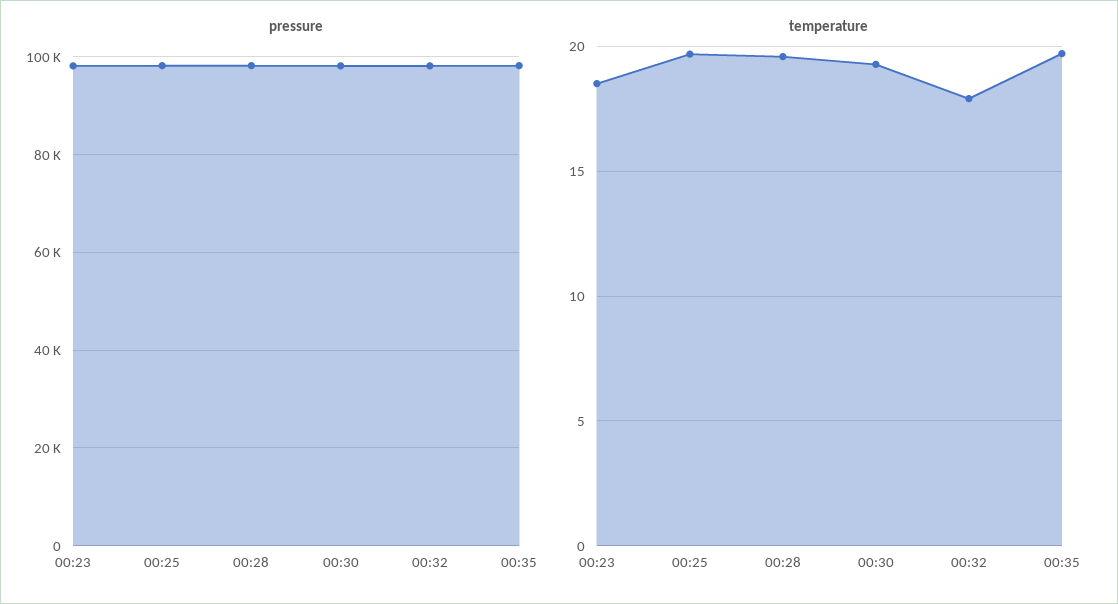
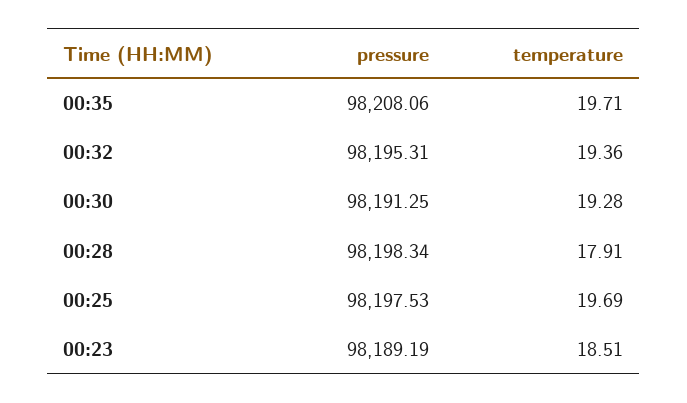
temperature, 00:28: 19.5 -> 17.91
temperature, 00:32: 18 -> 19.36

